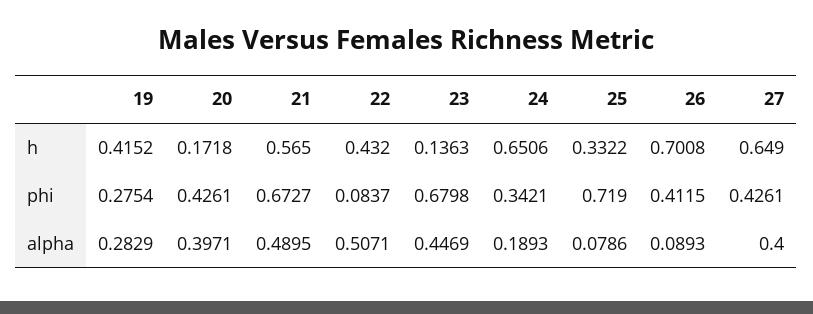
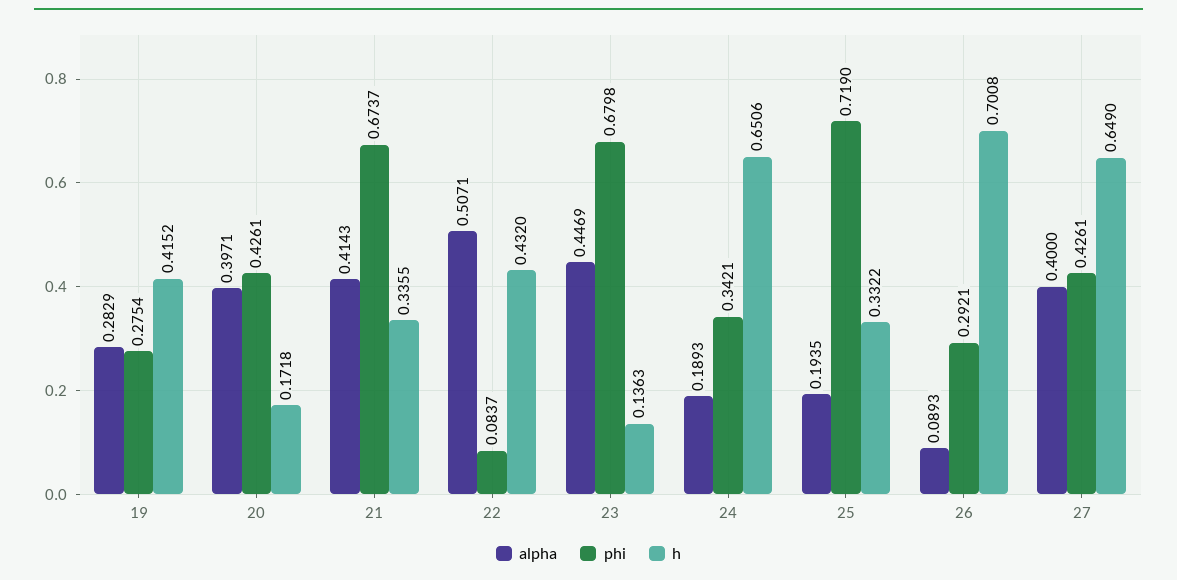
h, 21: 0.565 -> 0.3355
phi, 21: 0.6727 -> 0.6737
phi, 26: 0.4115 -> 0.2921
alpha, 21: 0.4895 -> 0.4143
alpha, 25: 0.0786 -> 0.1935

